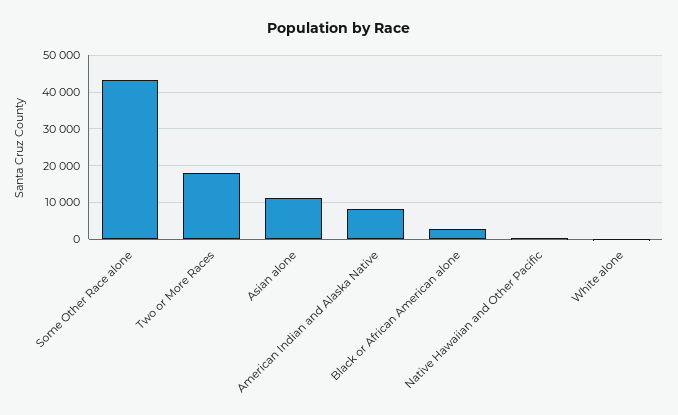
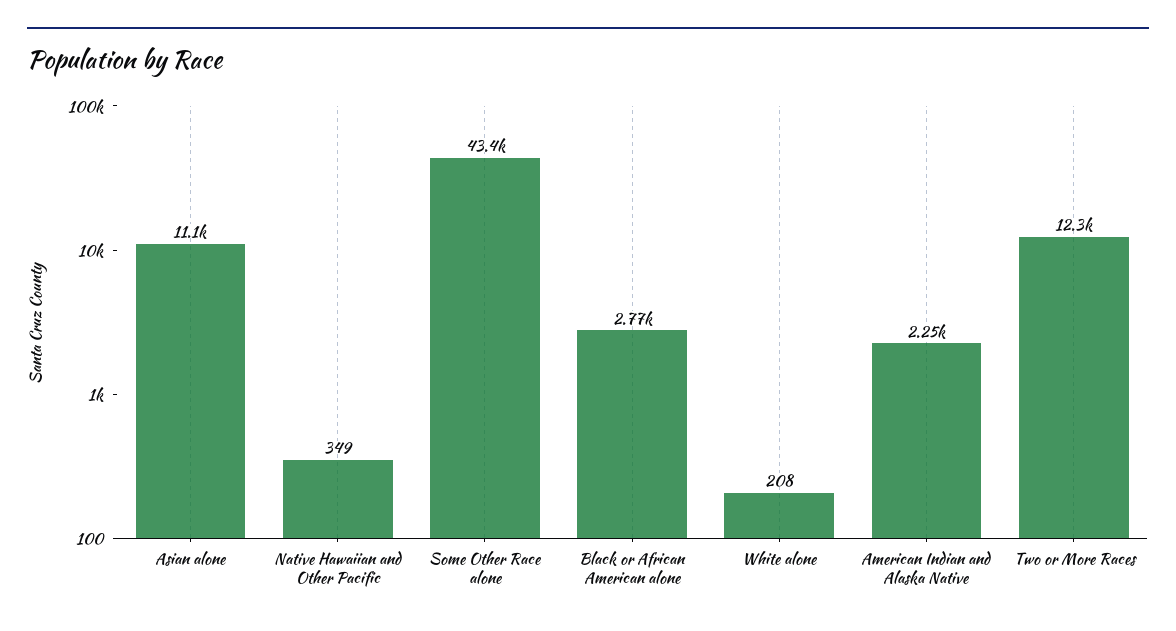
Two or More Races: 18000 -> 12300
American Indian and Alaska Native: 8000 -> 2250

